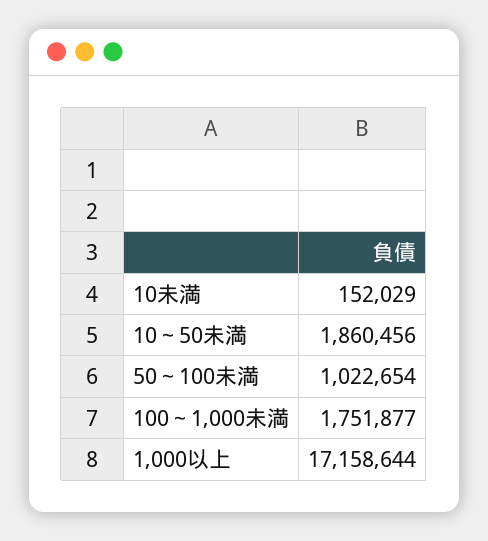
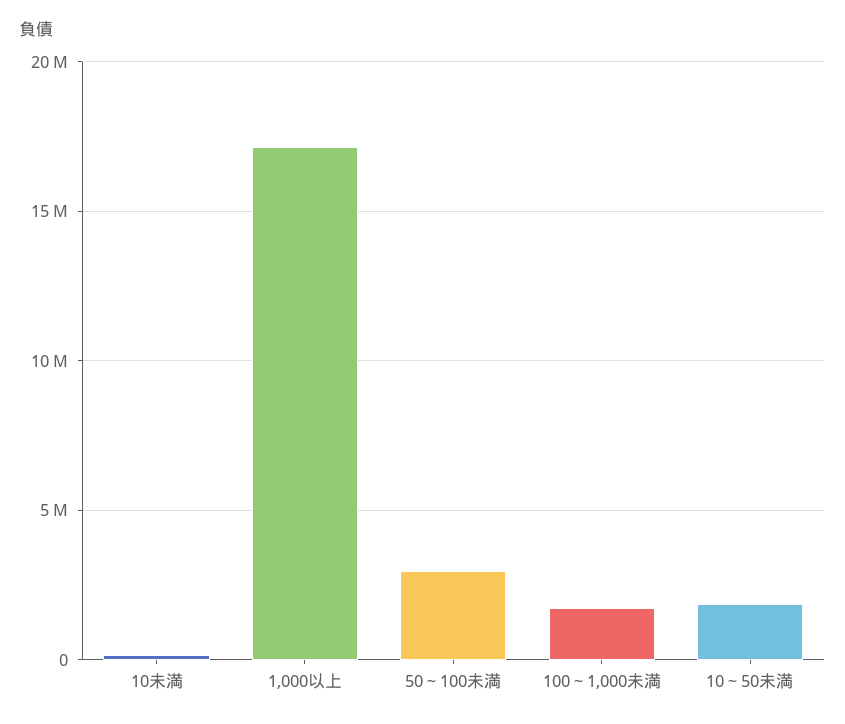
50～100未満: 1022654 -> 3000000

